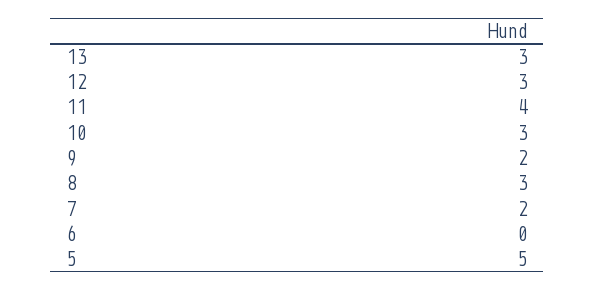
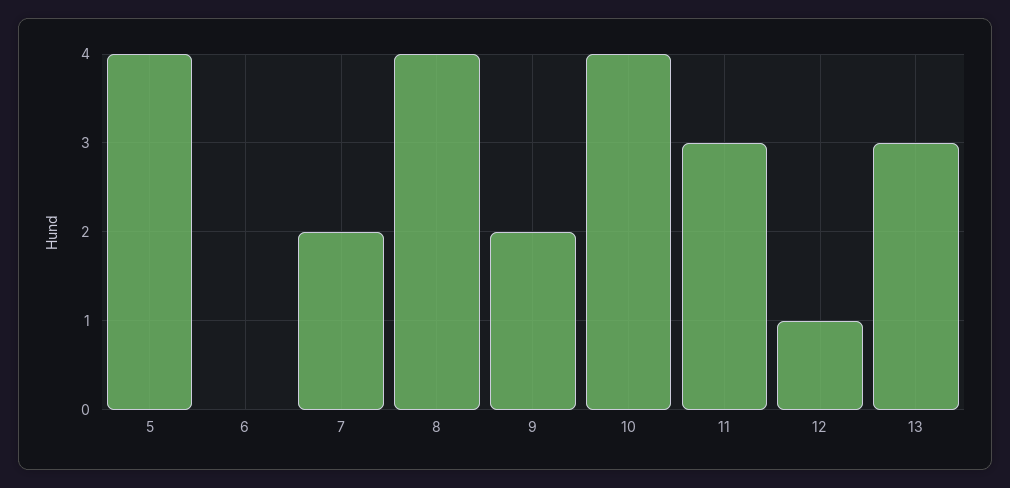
12: 3 -> 1
11: 4 -> 3
10: 3 -> 4
8: 3 -> 4
5: 5 -> 4

